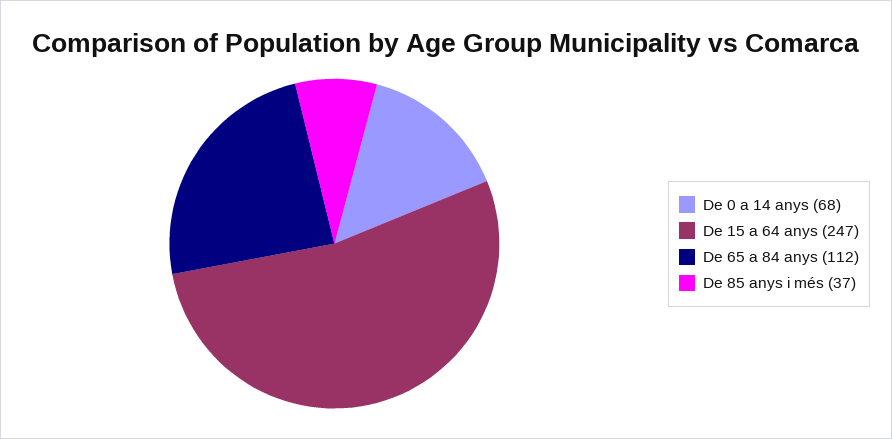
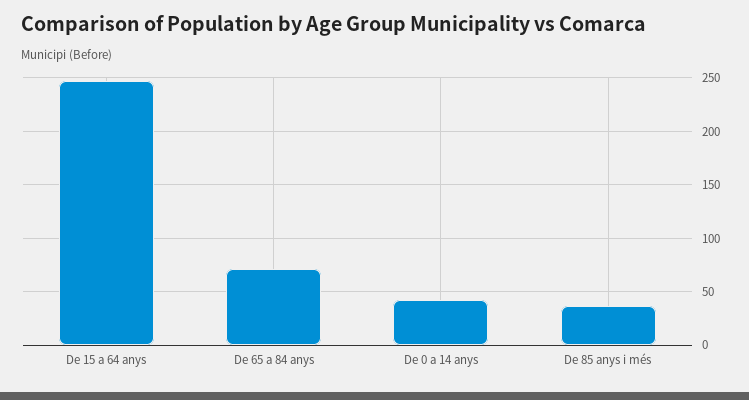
De 0 a 14 anys: 68 -> 40
De 65 a 84 anys: 112 -> 70

